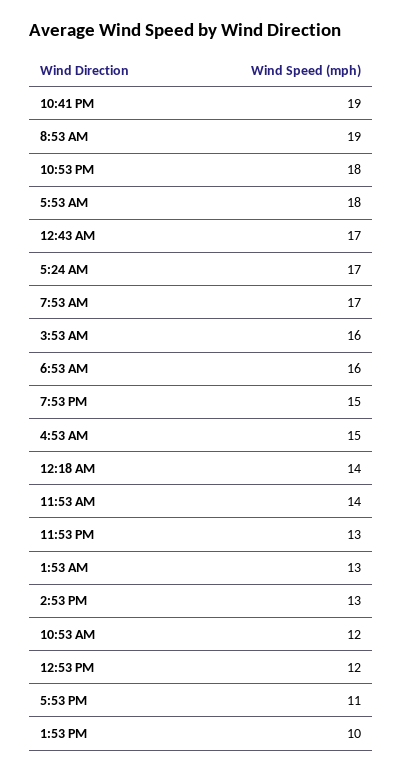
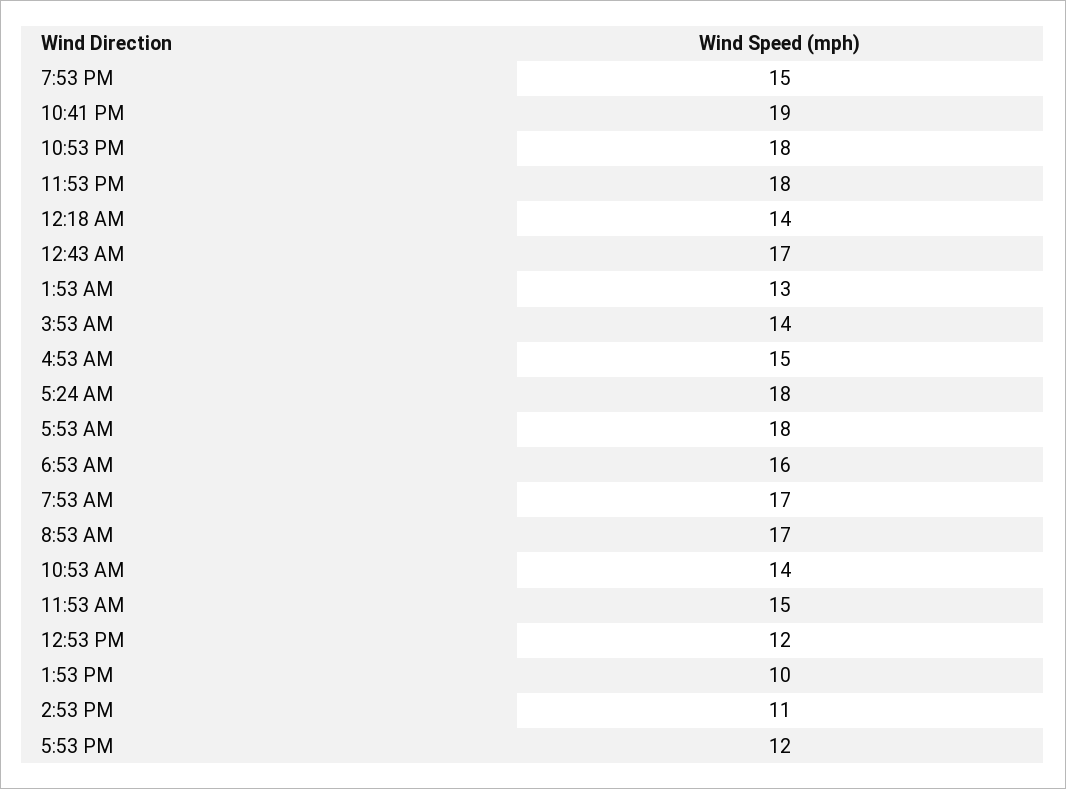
8:53 AM: 19 -> 17
5:24 AM: 17 -> 18
3:53 AM: 16 -> 14
11:53 AM: 14 -> 15
11:53 PM: 13 -> 18
2:53 PM: 13 -> 11
10:53 AM: 12 -> 14
5:53 PM: 11 -> 12

